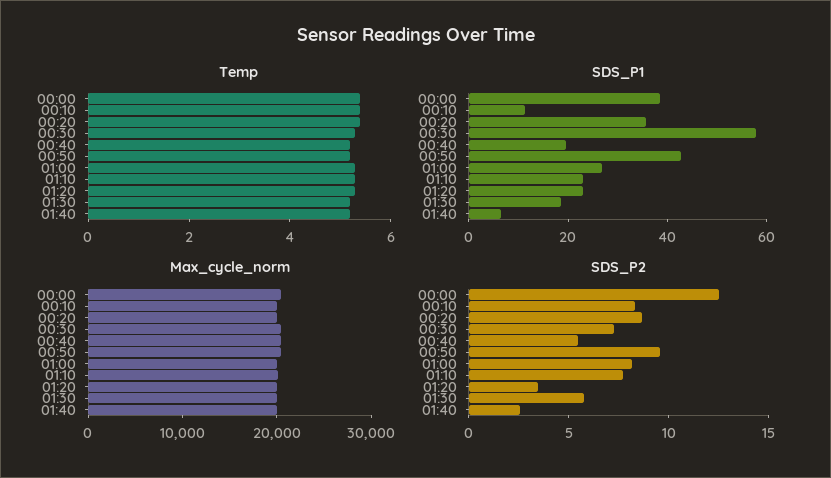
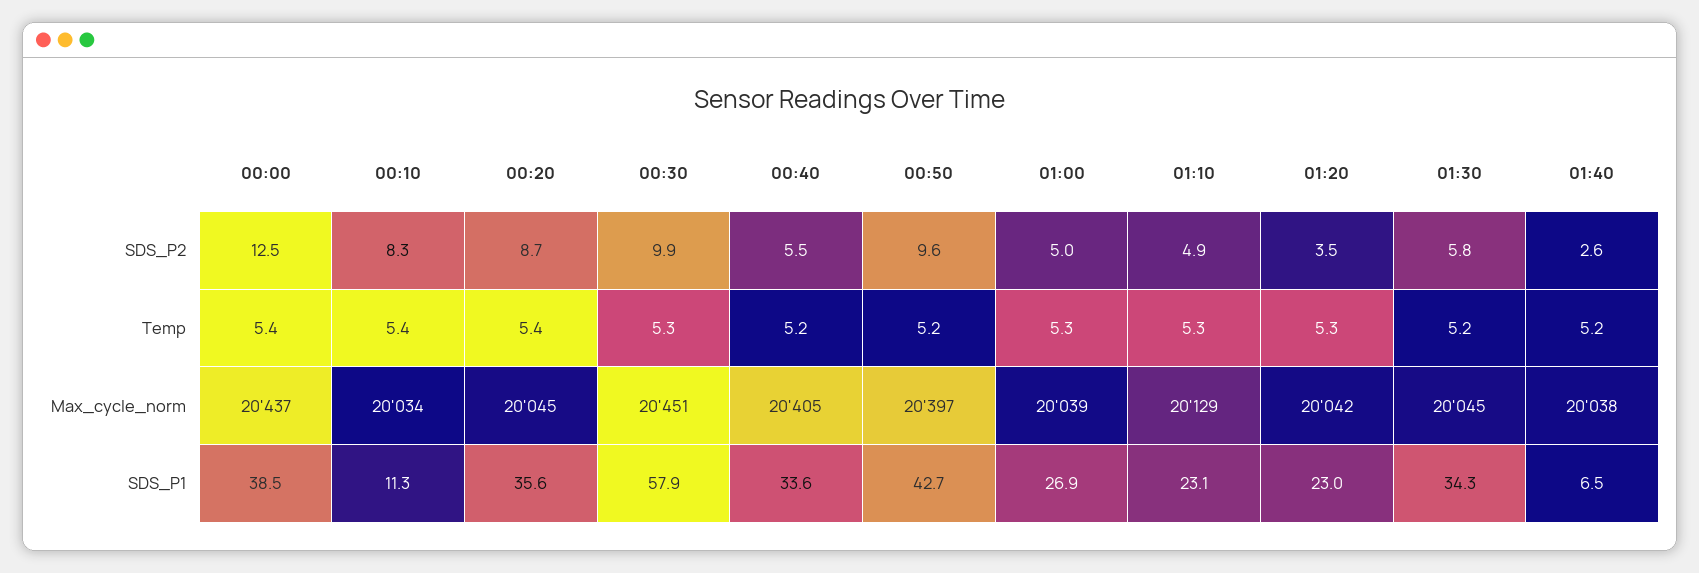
SDS_P1, 00:40: 20 -> 33.6
SDS_P1, 01:30: 20 -> 34.3
SDS_P2, 00:30: 7 -> 9.9
SDS_P2, 01:00: 8 -> 5
SDS_P2, 01:10: 8 -> 4.9

